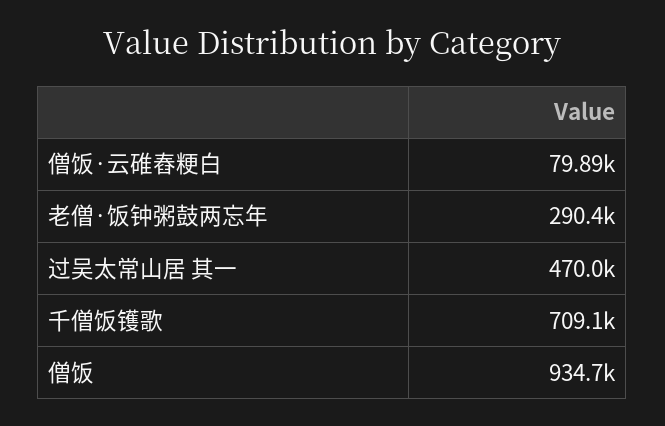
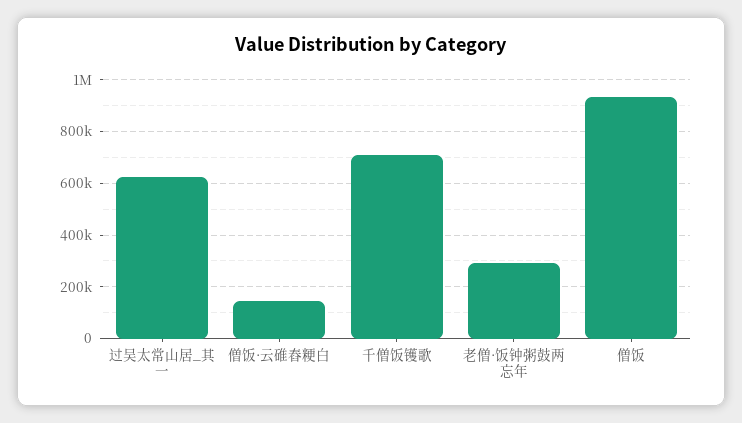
僧饭·云碓舂粳白: 79890 -> 150000
过吴太常山居 其一: 470000 -> 625000

